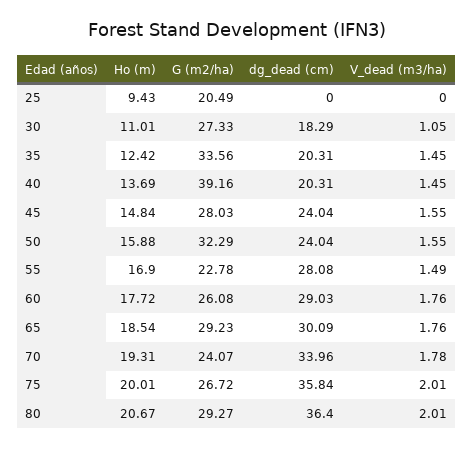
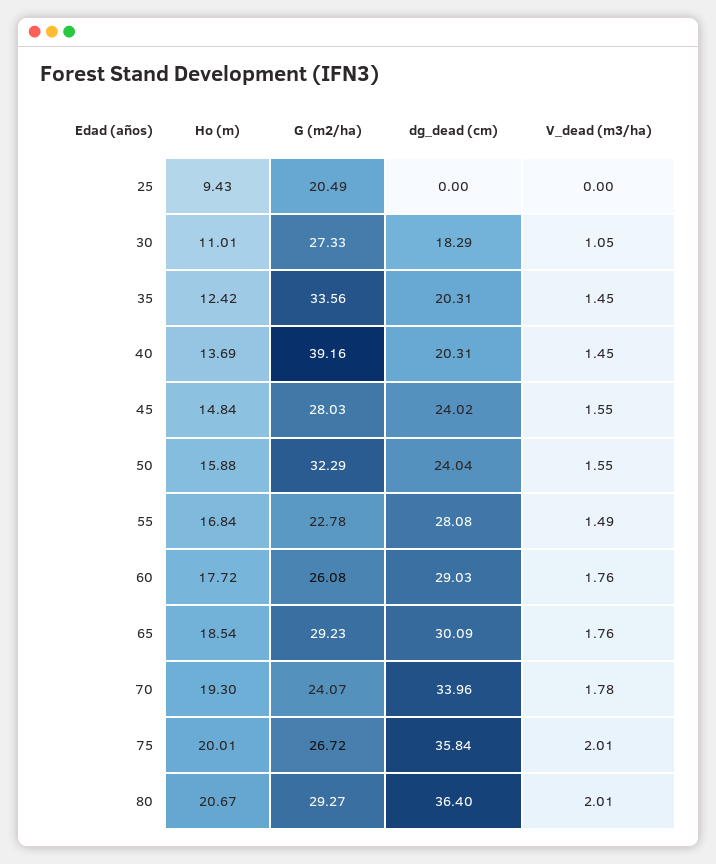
dg_dead (cm), 45: 24.04 -> 24.02
Ho (m), 55: 16.9 -> 16.84
Ho (m), 70: 19.31 -> 19.3

